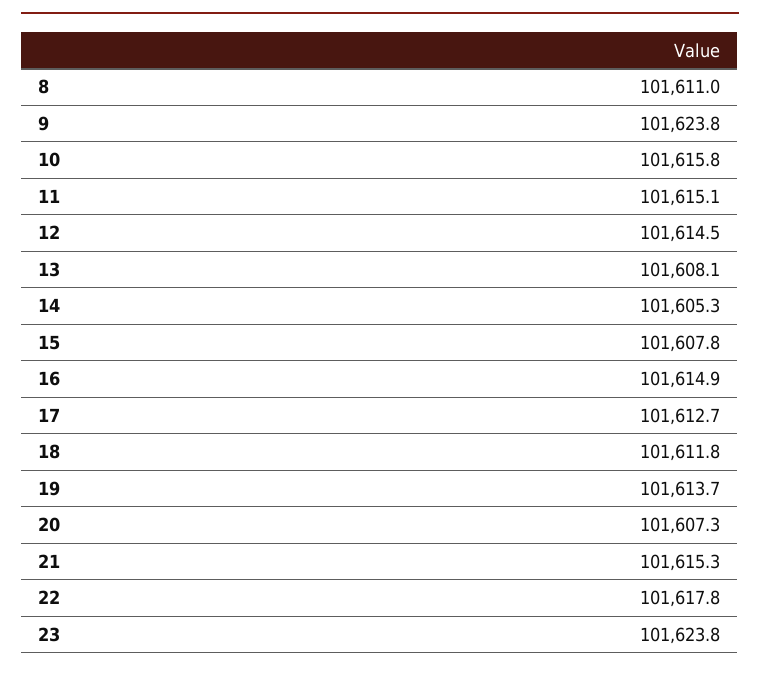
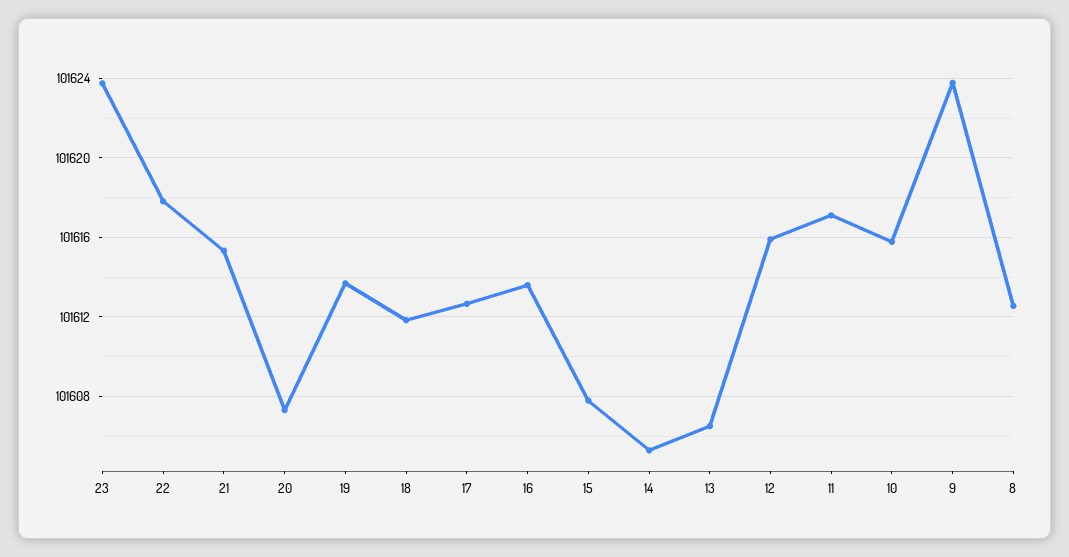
8: 101611 -> 101612.5
11: 101615.1 -> 101617
12: 101614.5 -> 101616
13: 101608.1 -> 101606.5
16: 101614.9 -> 101613.5

